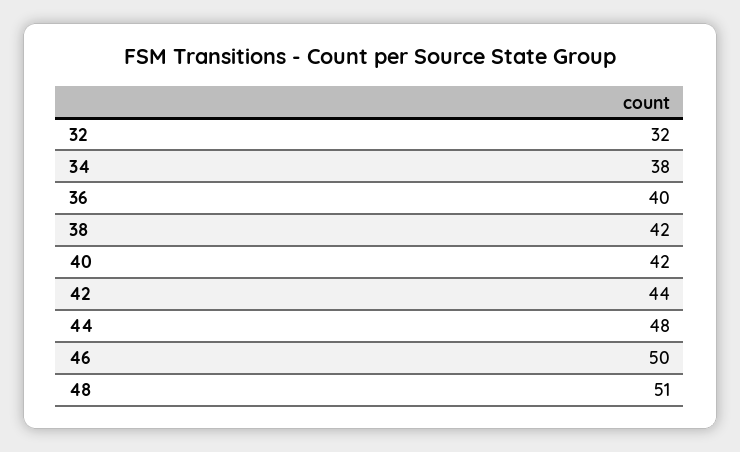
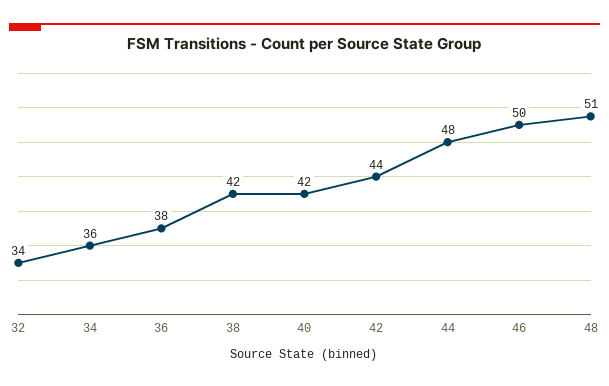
32: 32 -> 34
34: 38 -> 36
36: 40 -> 38

